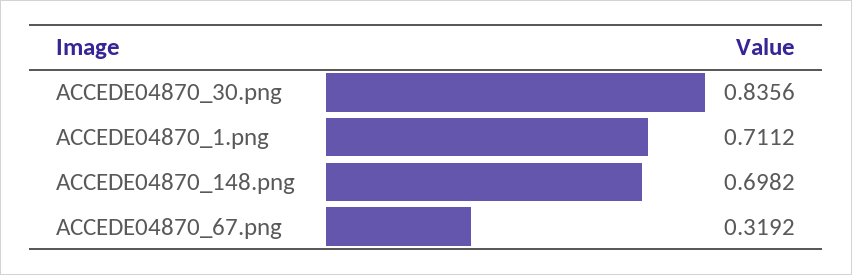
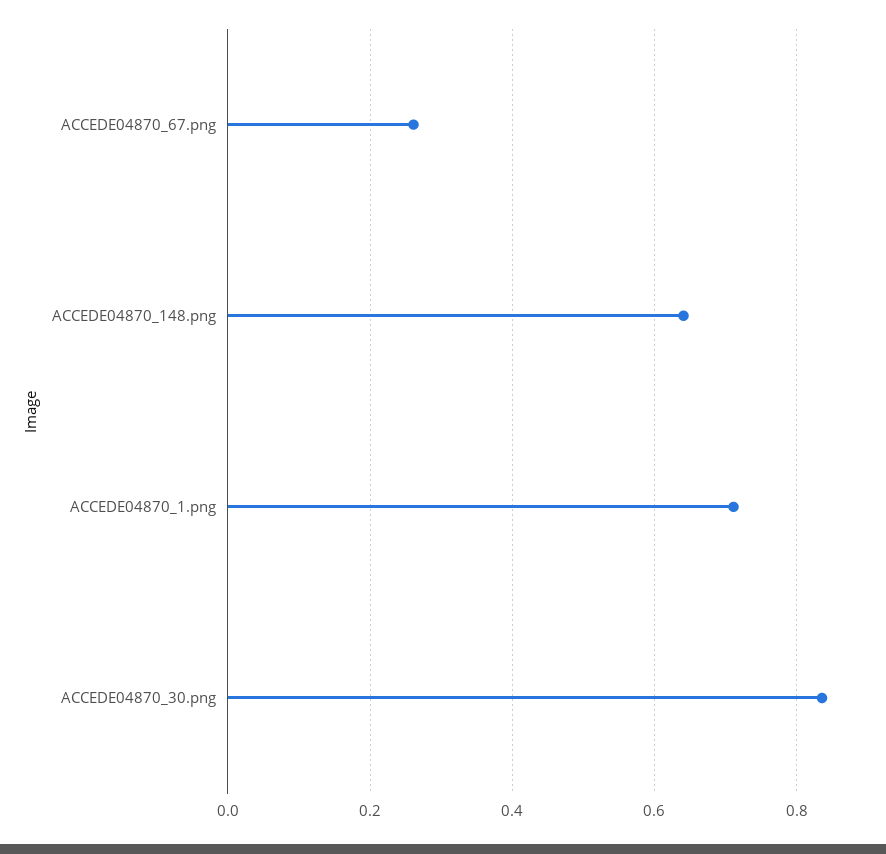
ACCEDE04870_148.png: 0.6982 -> 0.64
ACCEDE04870_67.png: 0.3192 -> 0.26

